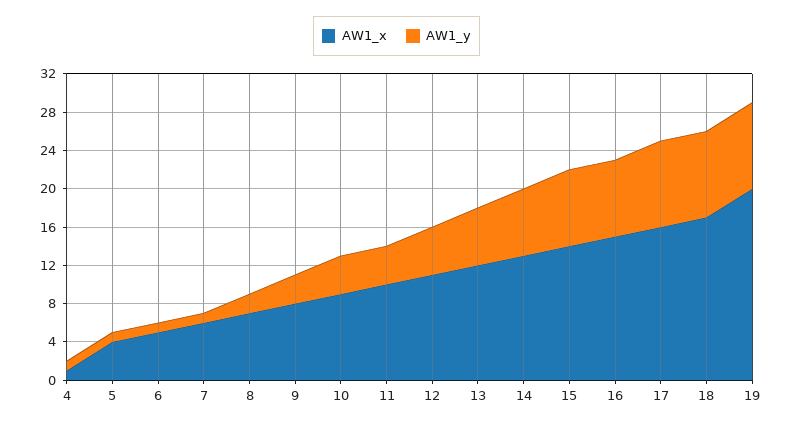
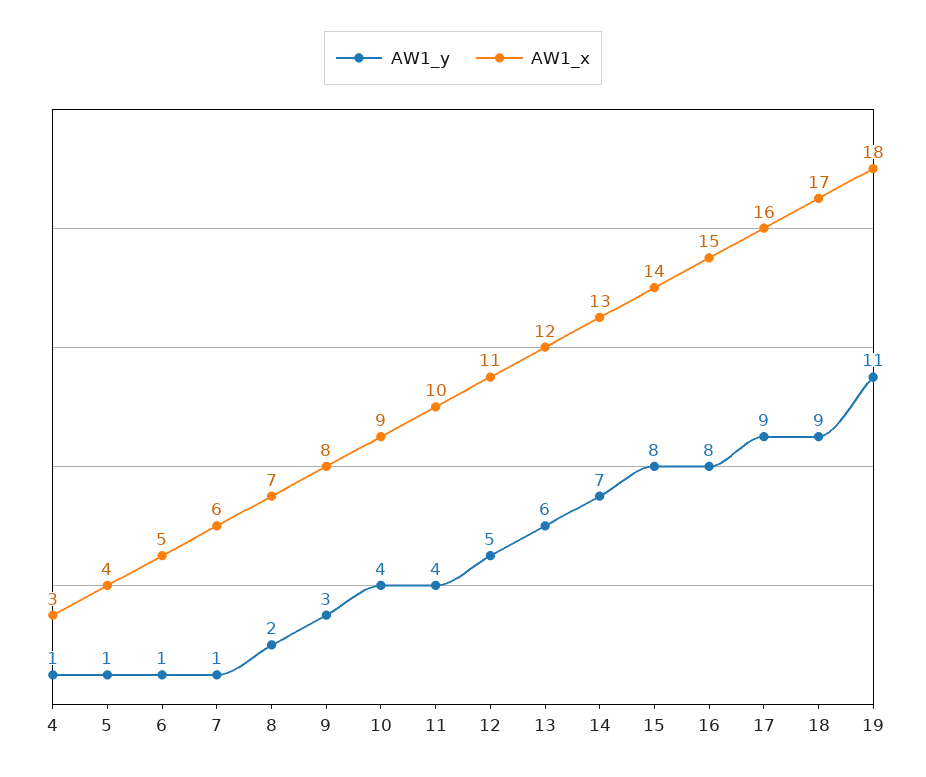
AW1_x, 4: 1 -> 3
AW1_x, 19: 20 -> 18
AW1_y, 19: 9 -> 11

